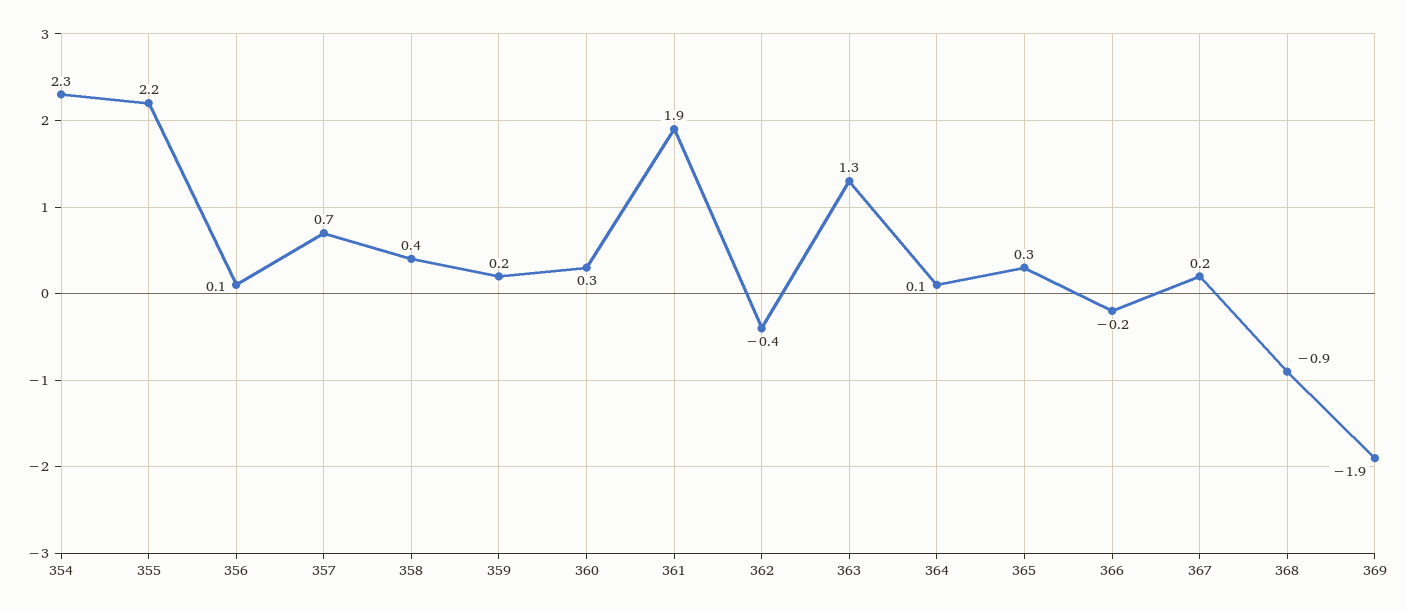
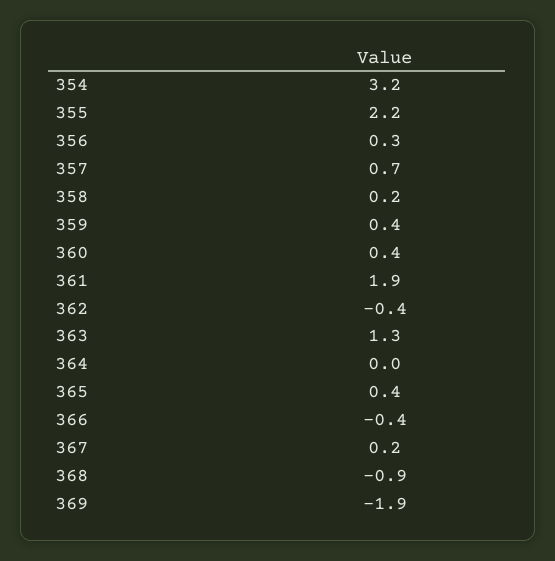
354: 2.3 -> 3.2
356: 0.1 -> 0.3
358: 0.4 -> 0.2
359: 0.2 -> 0.4
360: 0.3 -> 0.4
364: 0.1 -> 0
365: 0.3 -> 0.4
366: -0.2 -> -0.4

